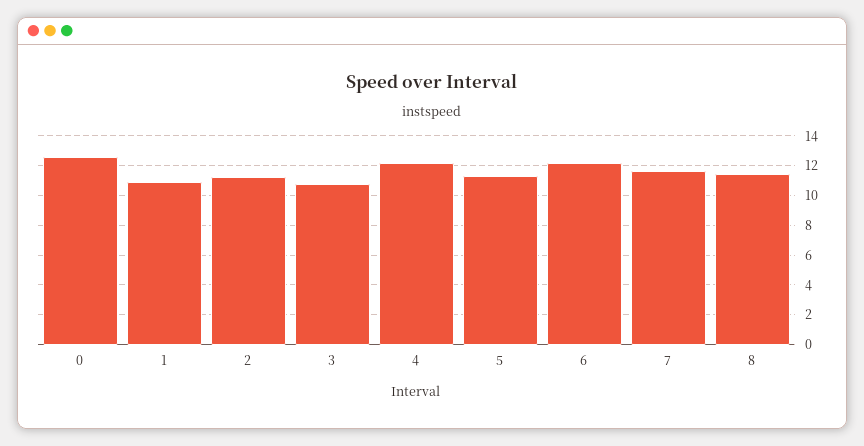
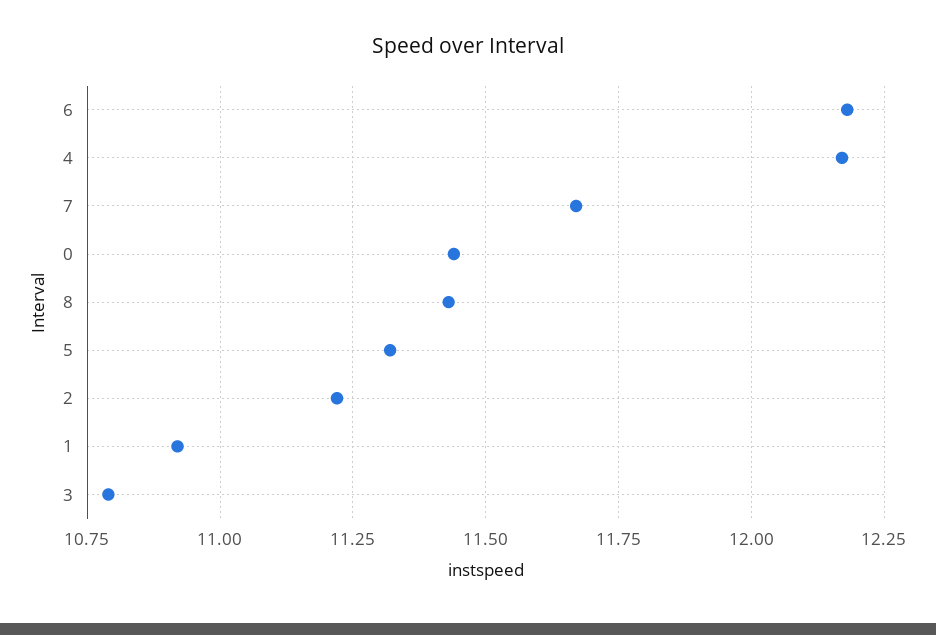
0: 12.5 -> 11.45

